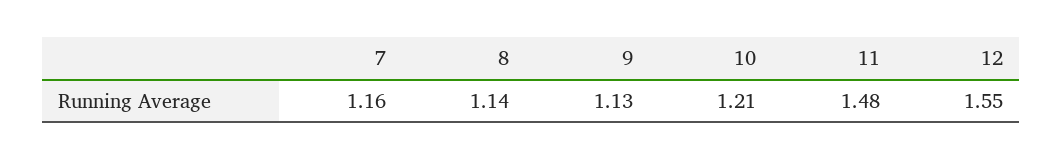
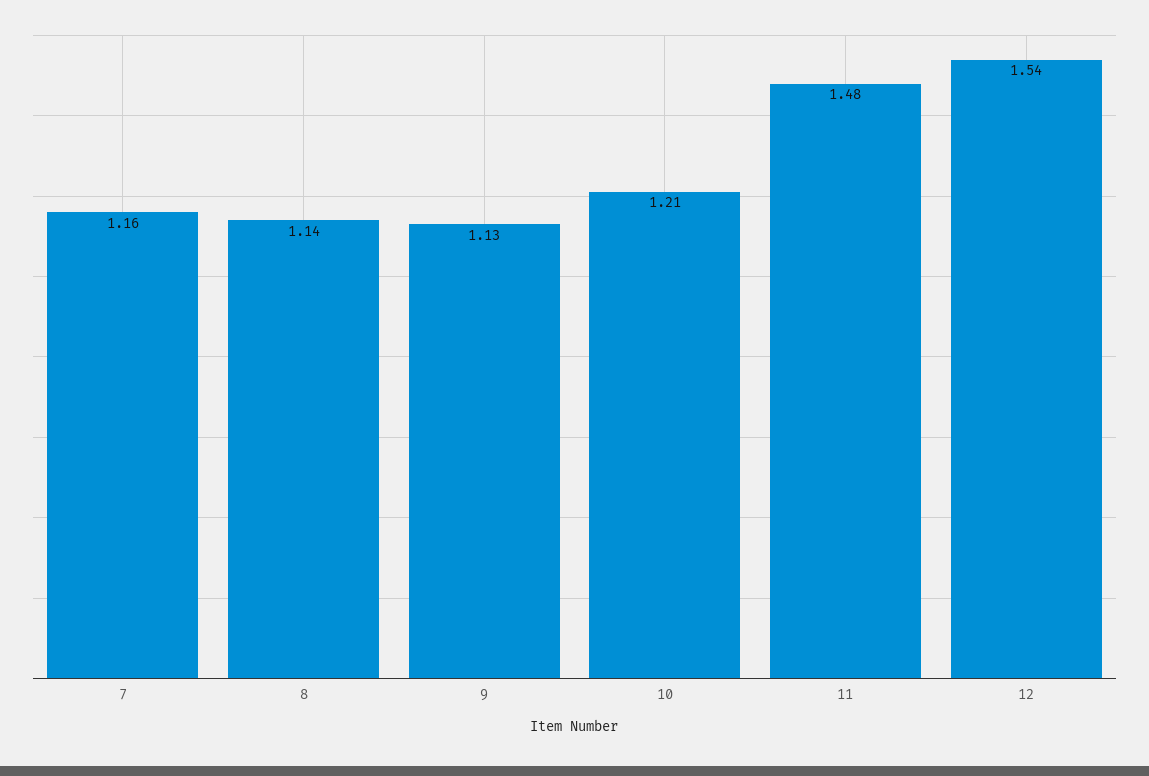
12: 1.55 -> 1.54

